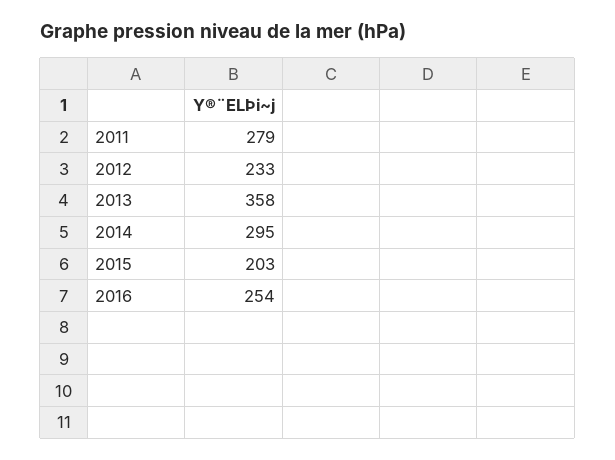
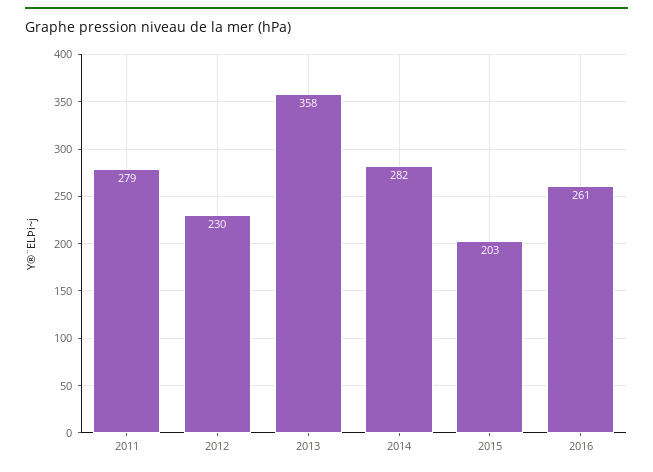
2012: 233 -> 230
2014: 295 -> 282
2016: 254 -> 261

